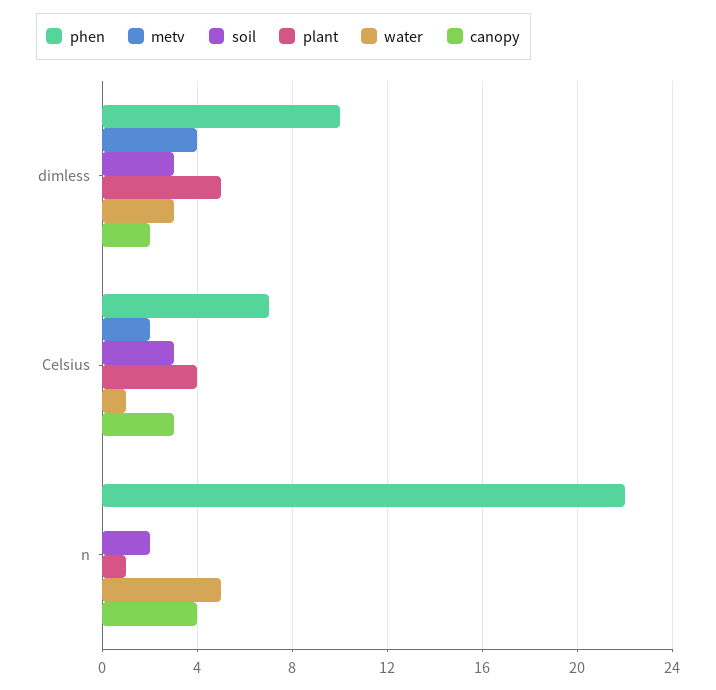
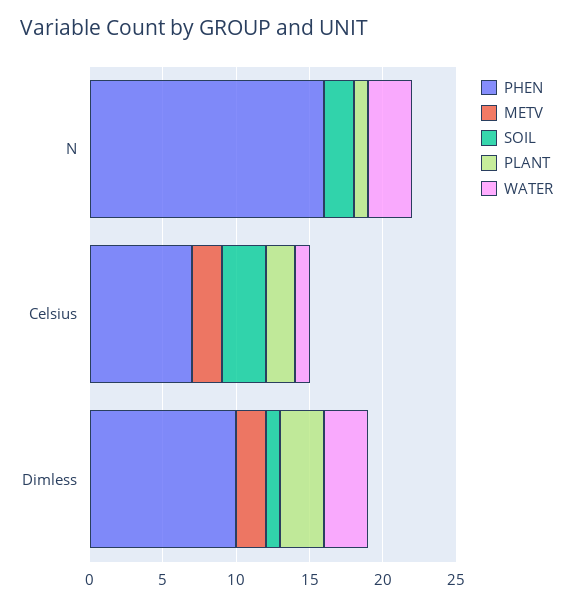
metv, dimless: 4 -> 2
soil, dimless: 3 -> 1
plant, dimless: 5 -> 3
canopy, dimless: 2 -> none
plant, Celsius: 4 -> 2
canopy, Celsius: 3 -> none
phen, n: 22 -> 16
water, n: 5 -> 3
canopy, n: 4 -> none

